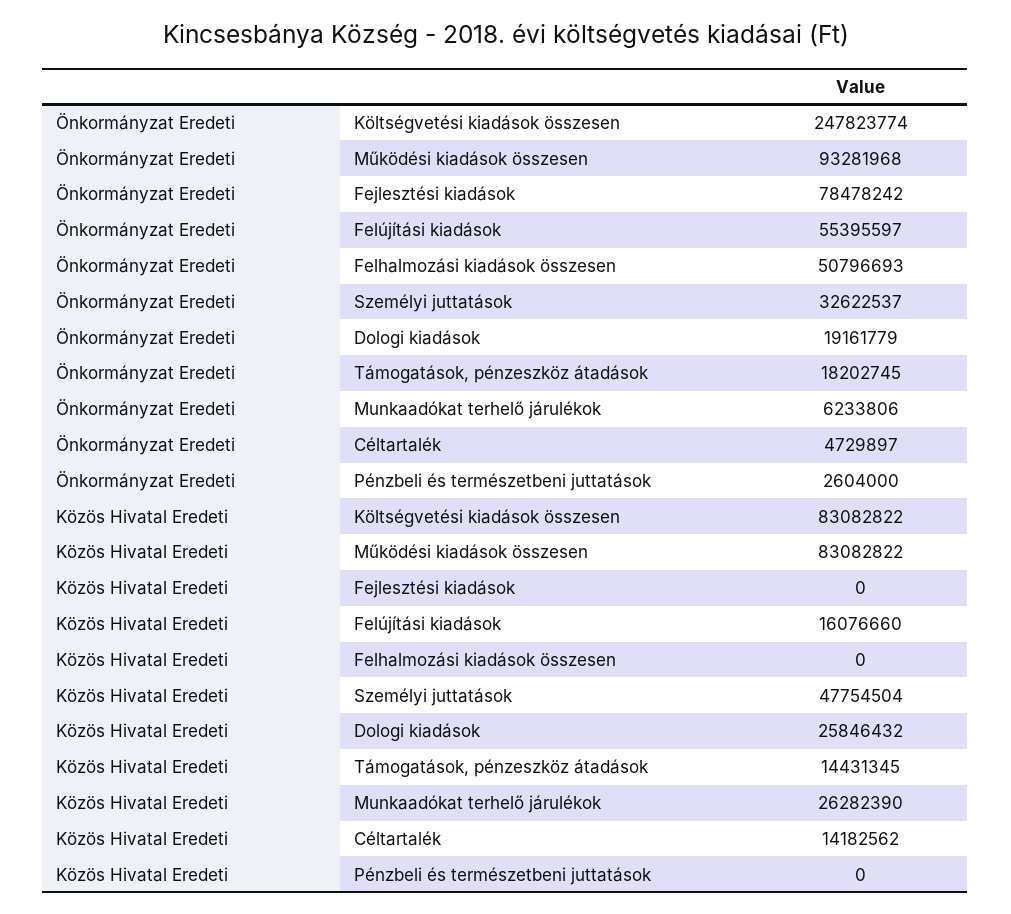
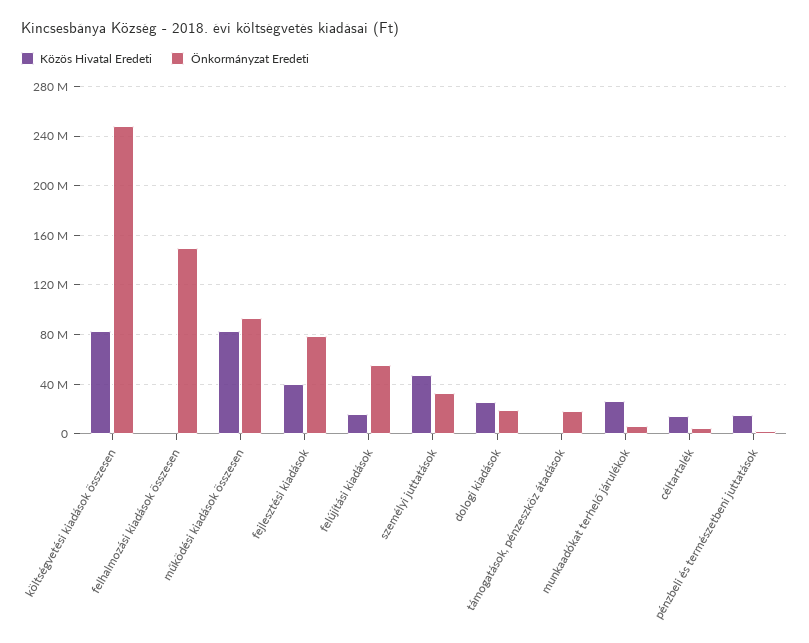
Önkormányzat Eredeti, Felhalmozási kiadások összesen: 50796693 -> 150000000
Közös Hivatal Eredeti, Fejlesztési kiadások: 0 -> 40000000
Közös Hivatal Eredeti, Támogatások, pénzeszköz átadások: 14431345 -> 0
Közös Hivatal Eredeti, Pénzbeli és természetbeni juttatások: 0 -> 15000000

